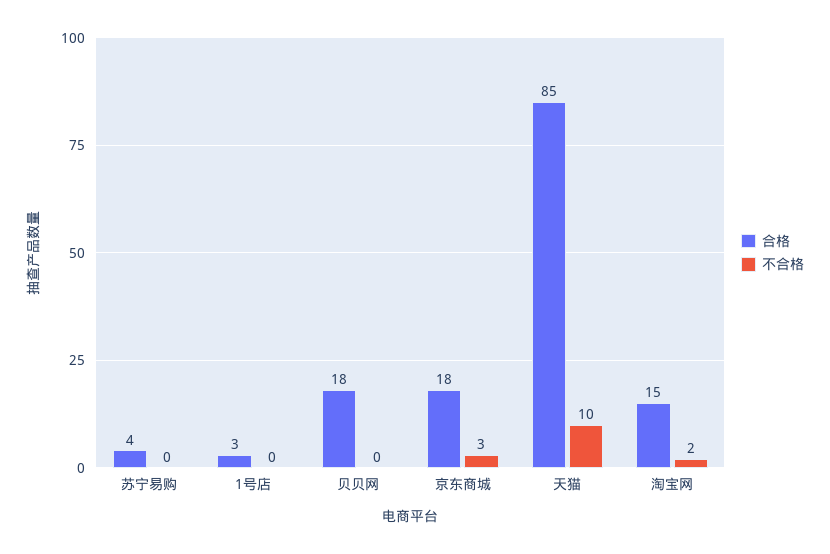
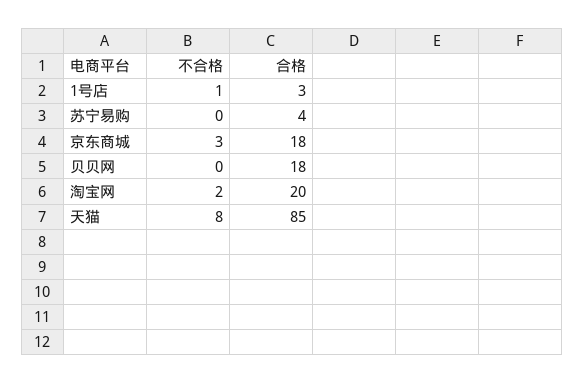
不合格, 1号店: 0 -> 1
不合格, 天猫: 10 -> 8
合格, 淘宝网: 15 -> 20

